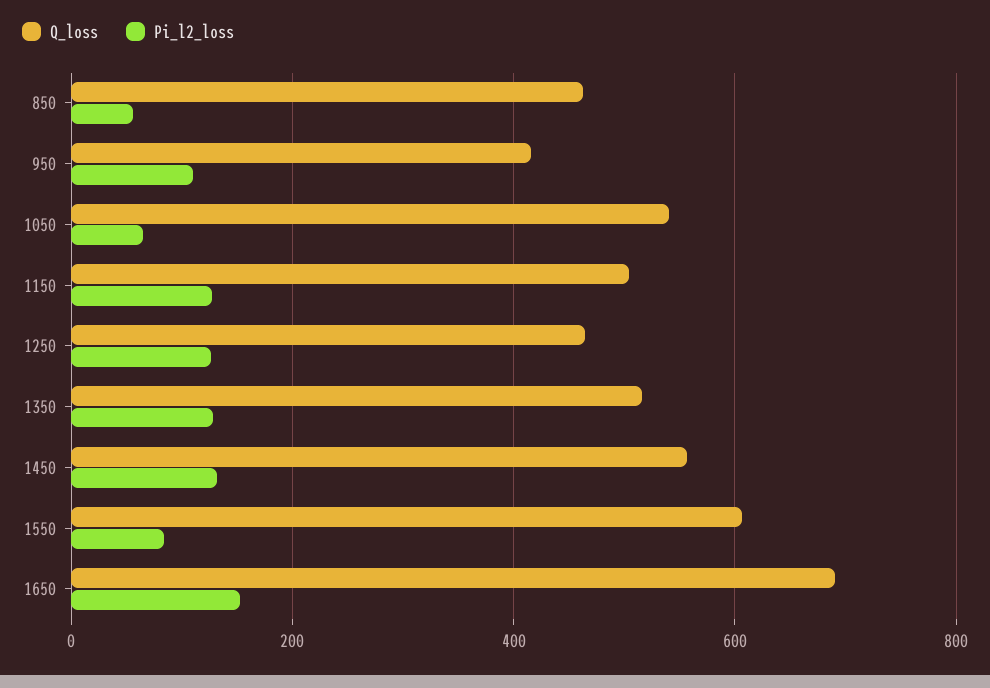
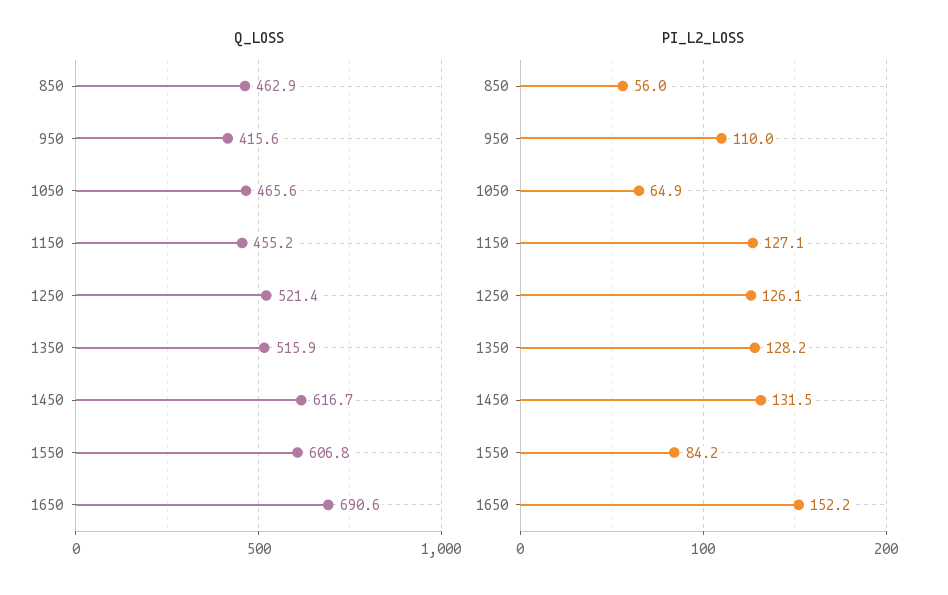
Q_loss, 1050: 540 -> 465.6
Q_loss, 1150: 500 -> 455.2
Q_loss, 1250: 460 -> 521.4
Q_loss, 1450: 560 -> 616.7

